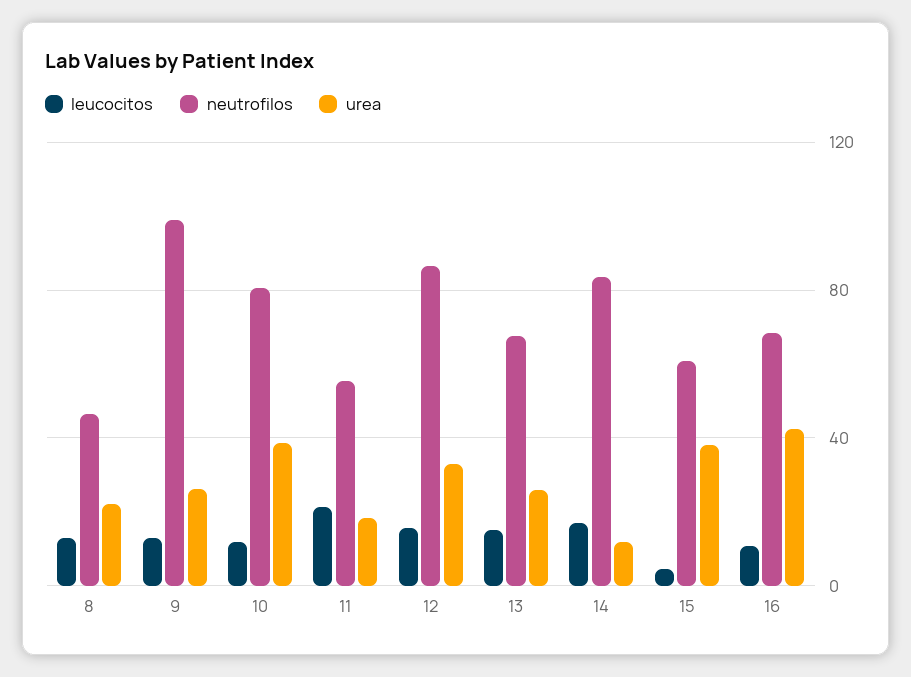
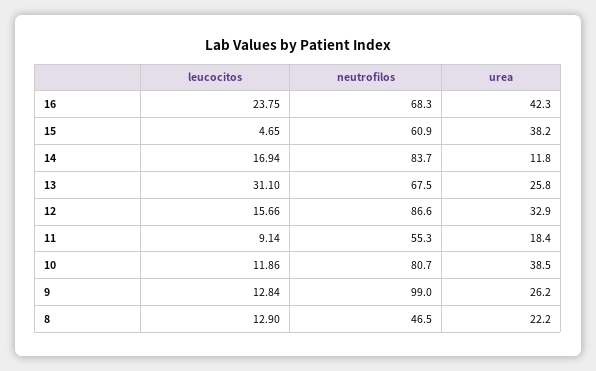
leucocitos, 11: 20 -> 9.14
leucocitos, 13: 15 -> 31.1
leucocitos, 16: 10 -> 23.75

